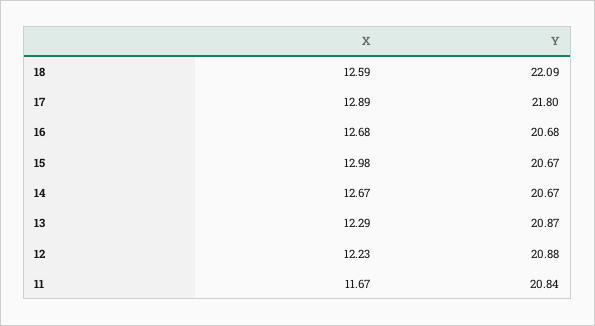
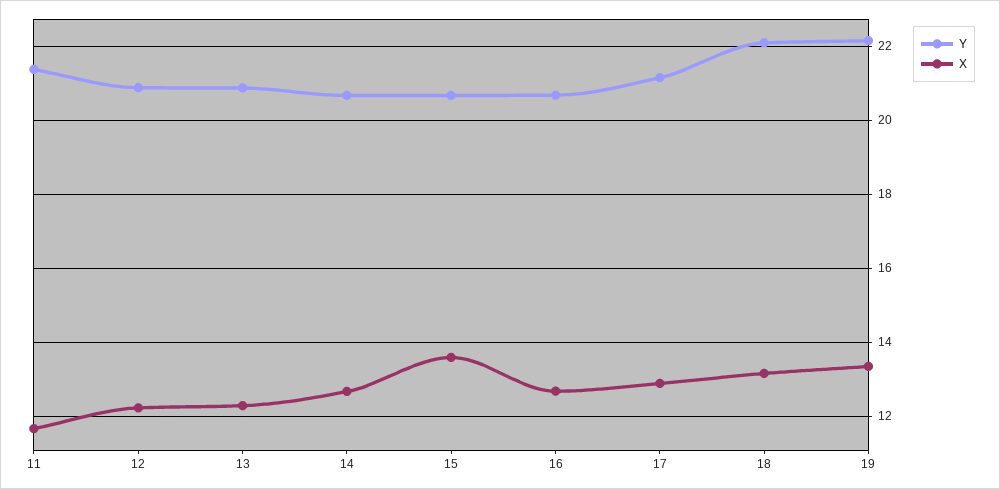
X, 18: 12.59 -> 13.2
Y, 17: 21.8 -> 21.2
X, 15: 12.98 -> 13.6
Y, 11: 20.84 -> 21.4
Y, 19: none -> 22.2
X, 19: none -> 13.4

